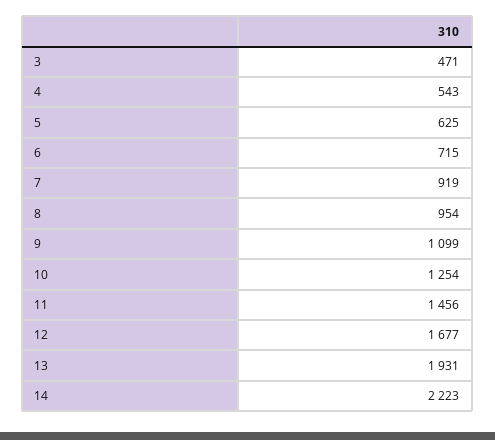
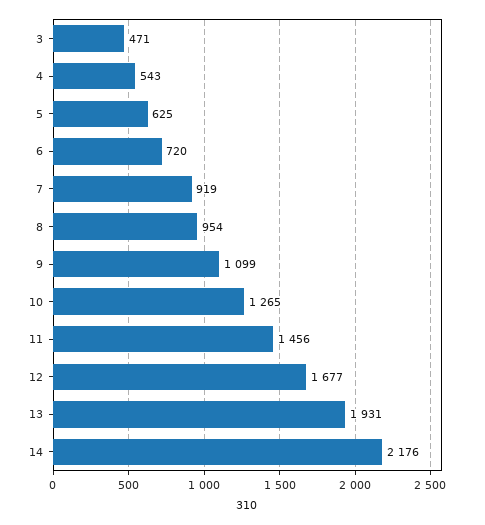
6: 715 -> 720
10: 1254 -> 1265
14: 2223 -> 2176

